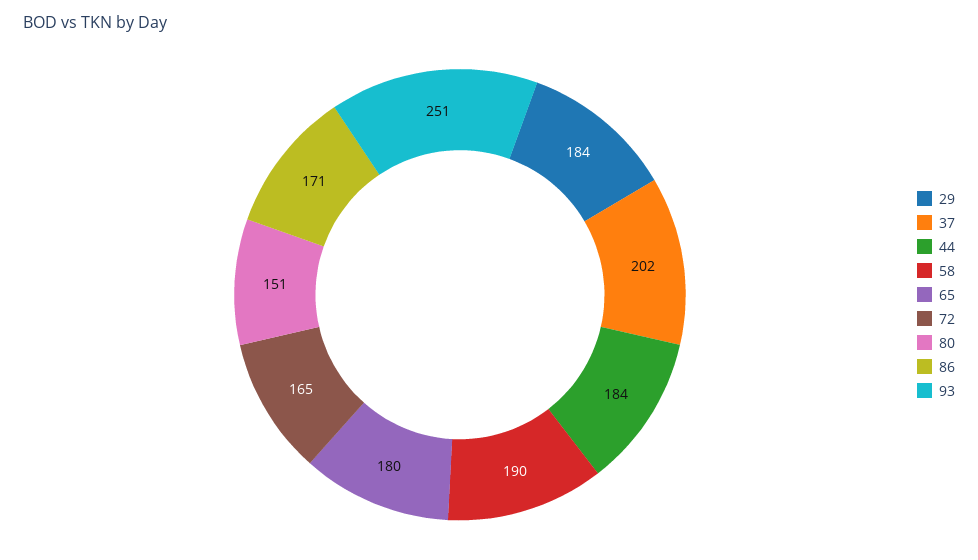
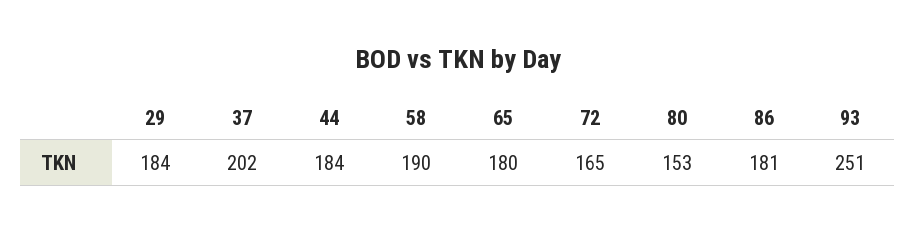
80: 151 -> 153
86: 171 -> 181

